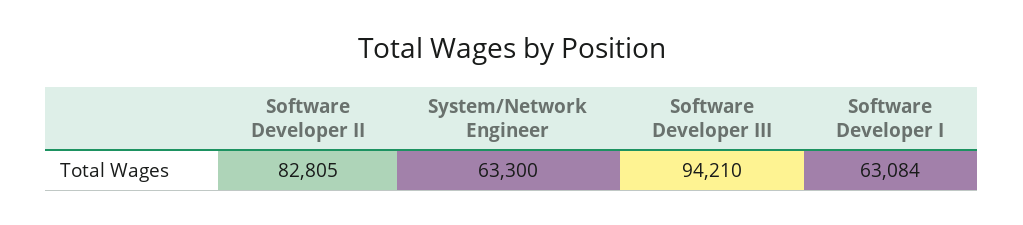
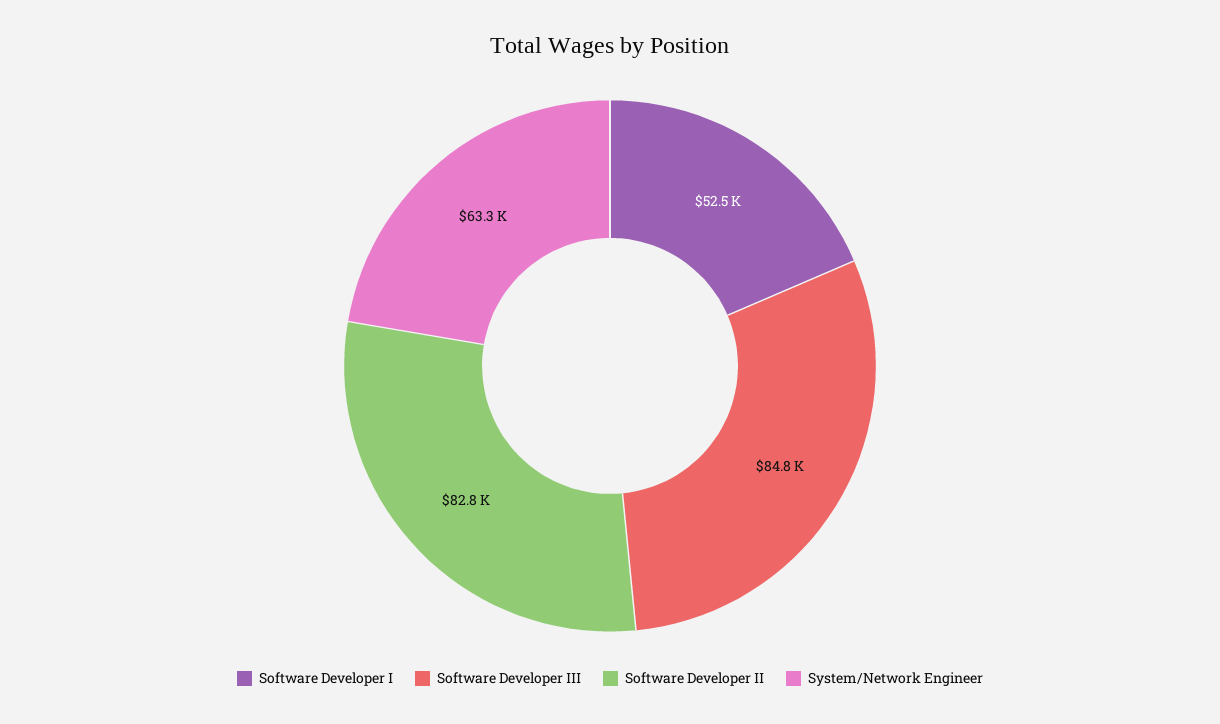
Software Developer III: 94210 -> 84800
Software Developer I: 63084 -> 52500

